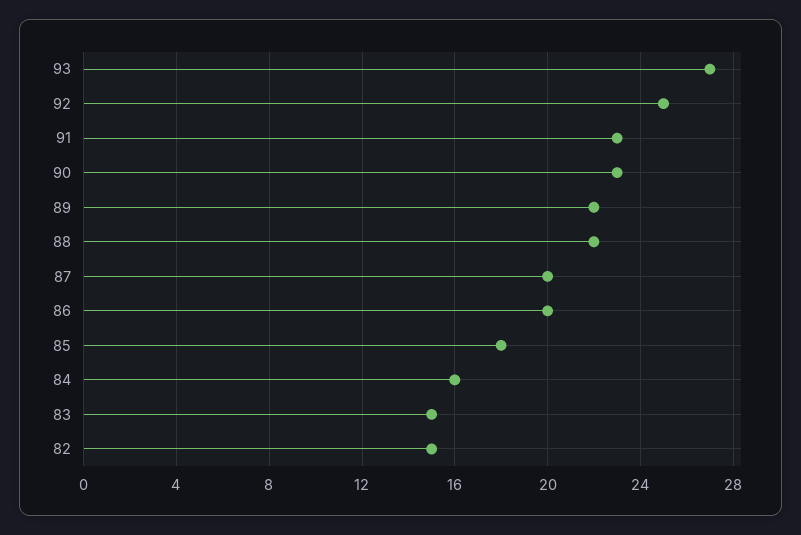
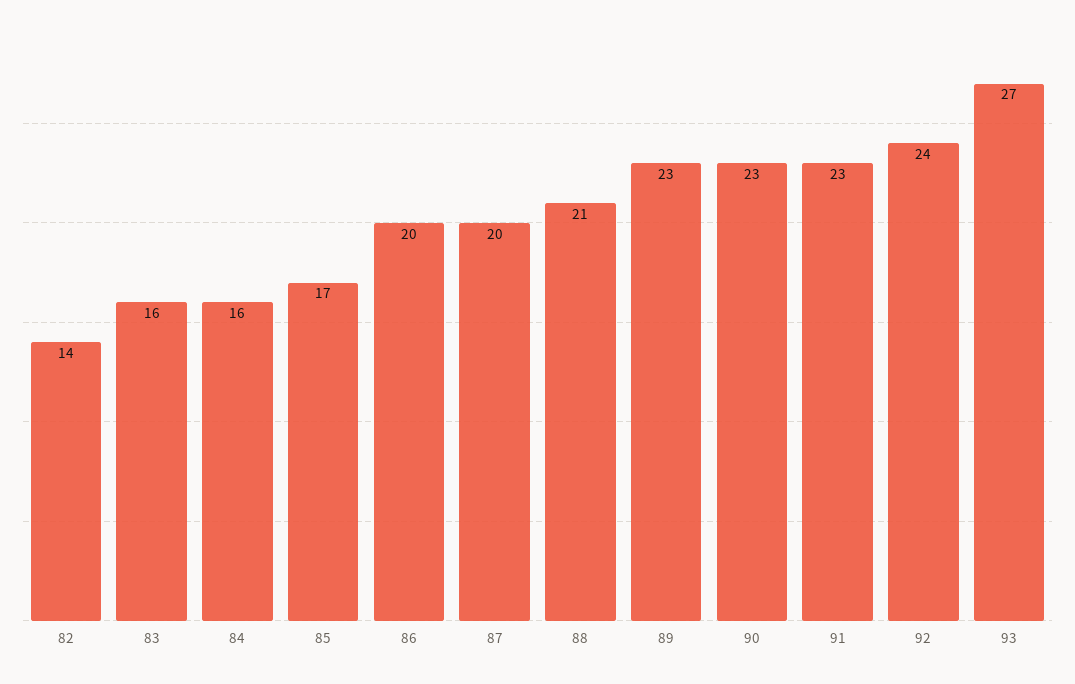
92: 25 -> 24
89: 22 -> 23
88: 22 -> 21
85: 18 -> 17
83: 15 -> 16
82: 15 -> 14

